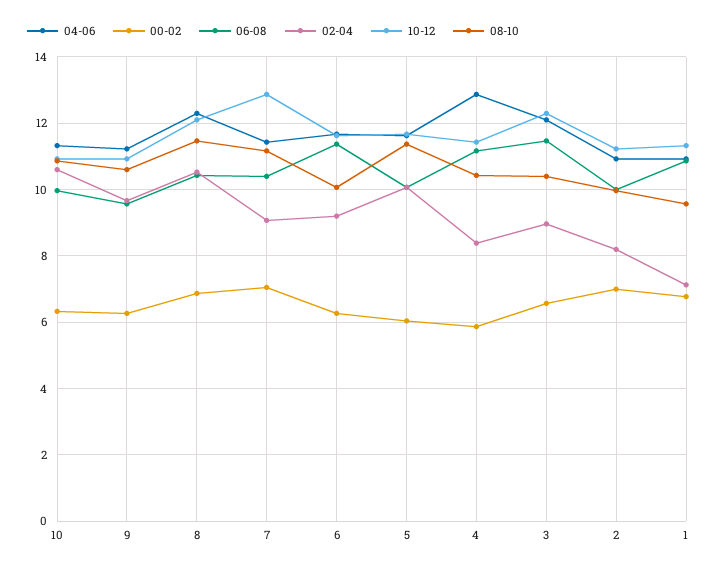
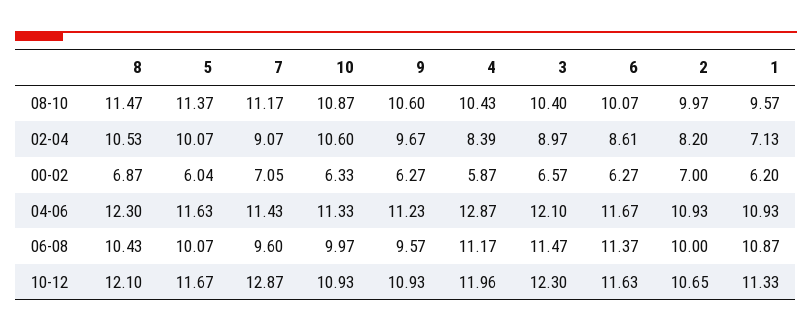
06-08, 7: 10.4 -> 9.6
02-04, 6: 9.2 -> 8.61
10-12, 4: 11.4 -> 11.96
10-12, 2: 11.2 -> 10.65
00-02, 1: 6.8 -> 6.2

